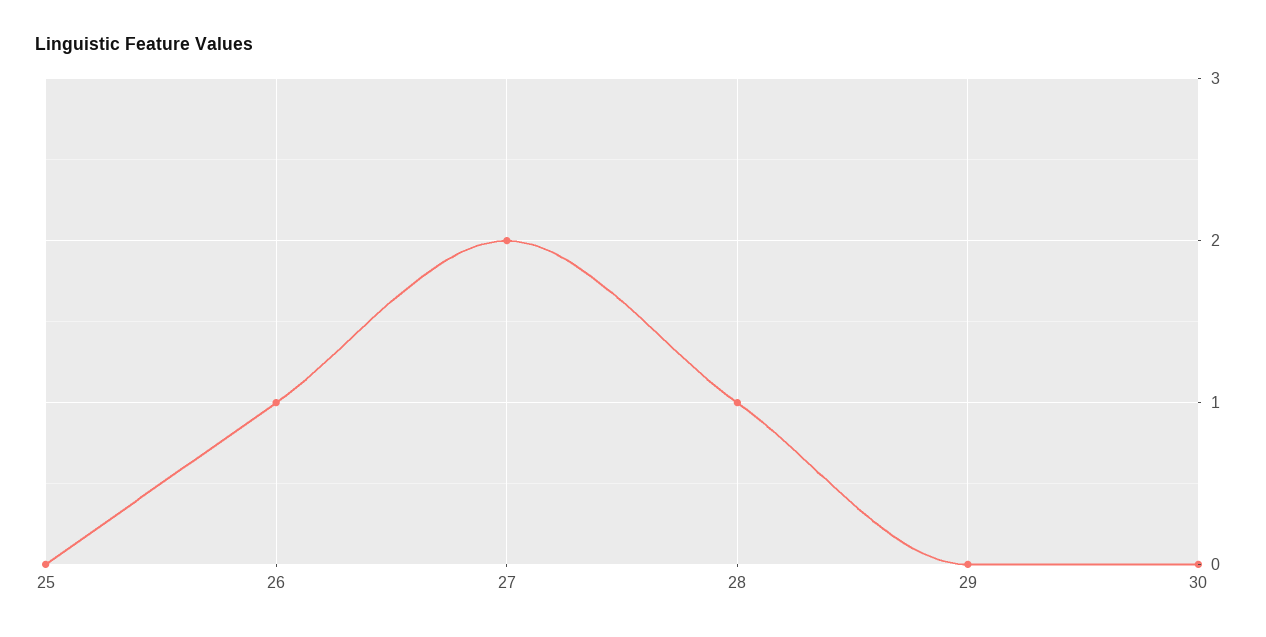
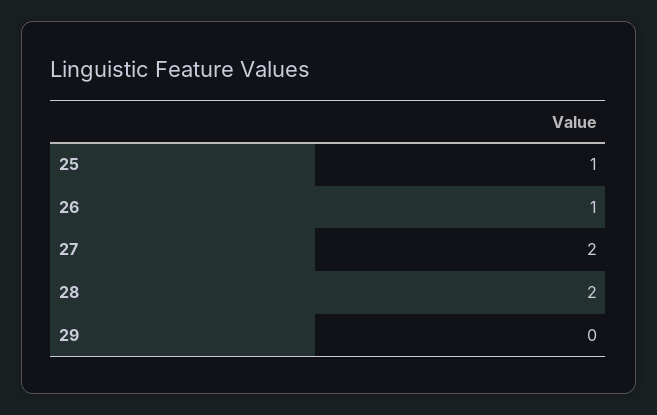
25: 0 -> 1
28: 1 -> 2
30: 0 -> none

